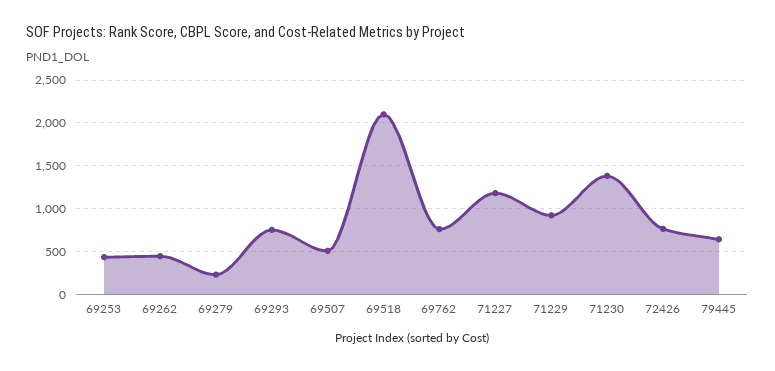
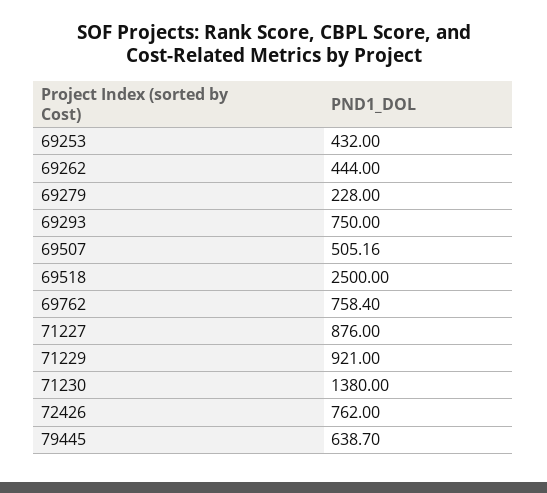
69518: 2100 -> 2500
71227: 1200 -> 876

